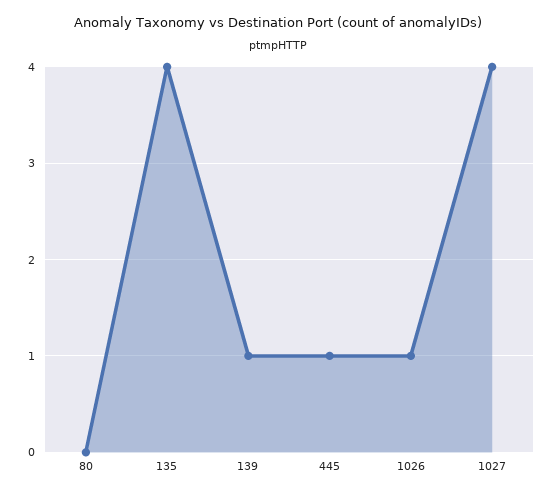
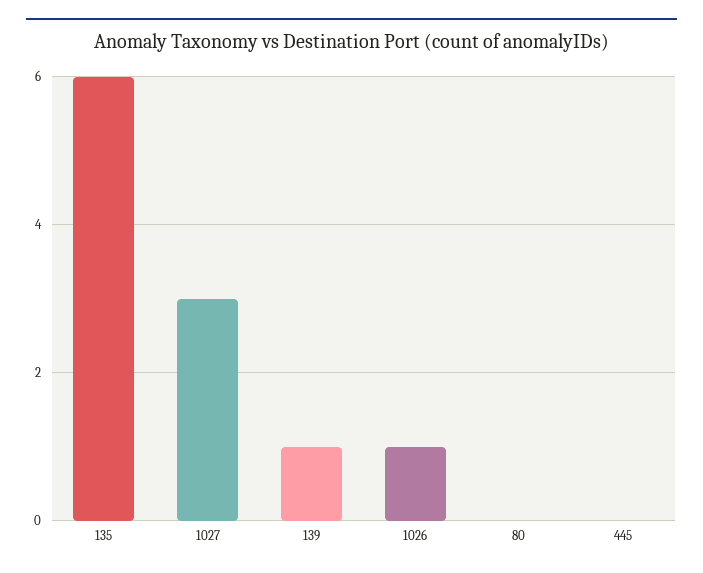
135: 4 -> 6
445: 1 -> 0
1027: 4 -> 3

